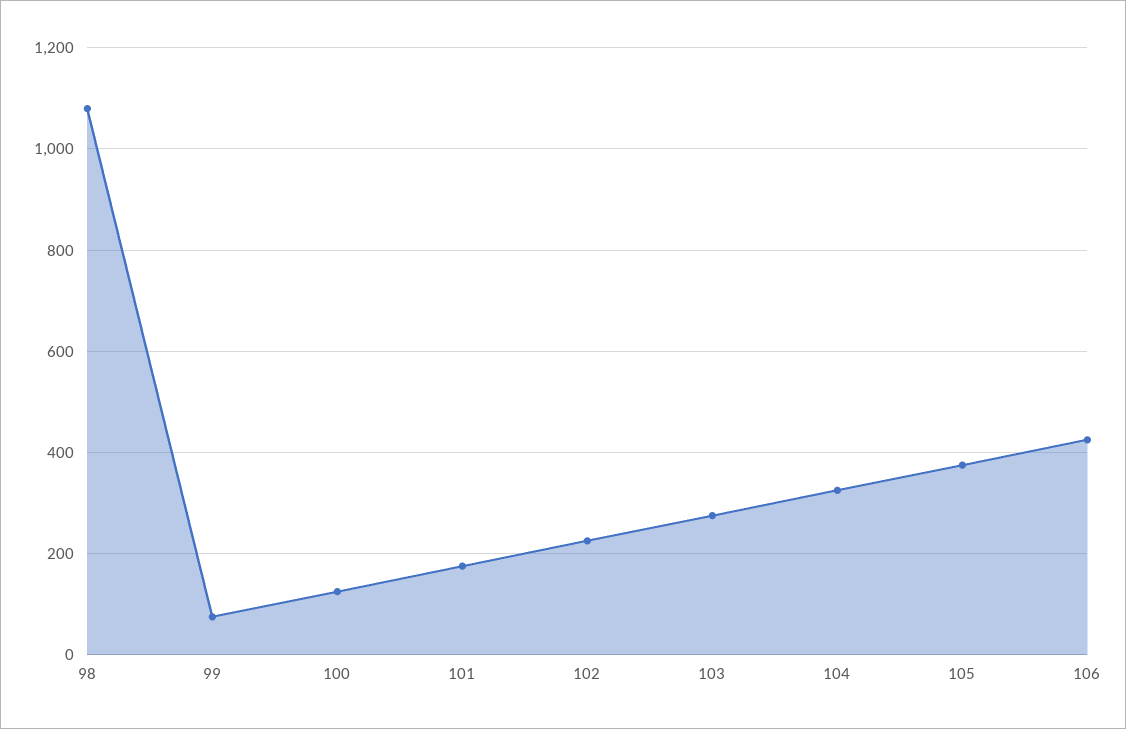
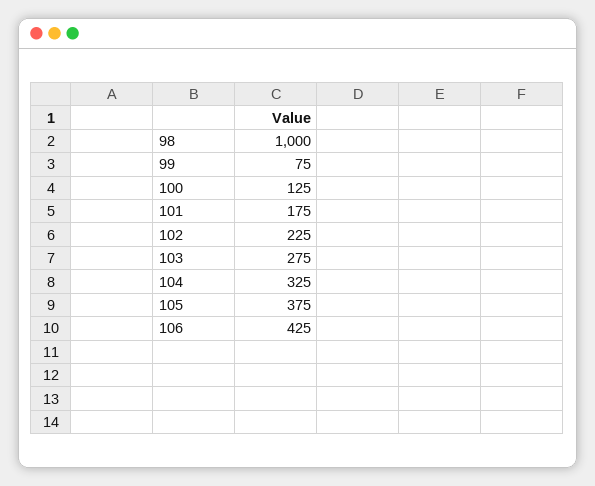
98: 1080 -> 1000

